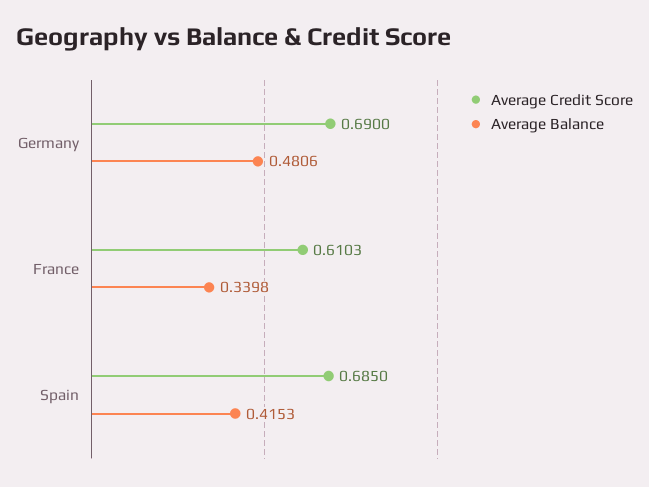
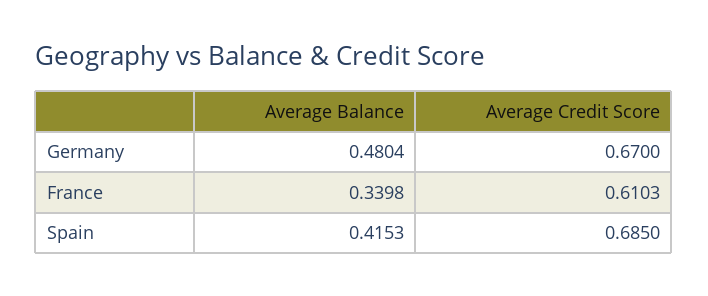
Average Credit Score, Germany: 0.69 -> 0.67
Average Balance, Germany: 0.4806 -> 0.4804

